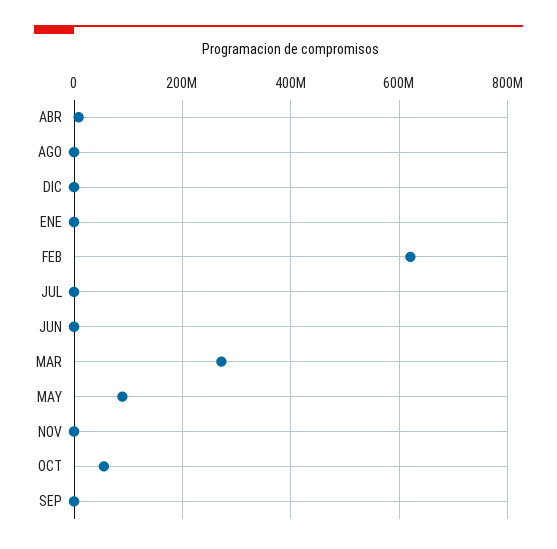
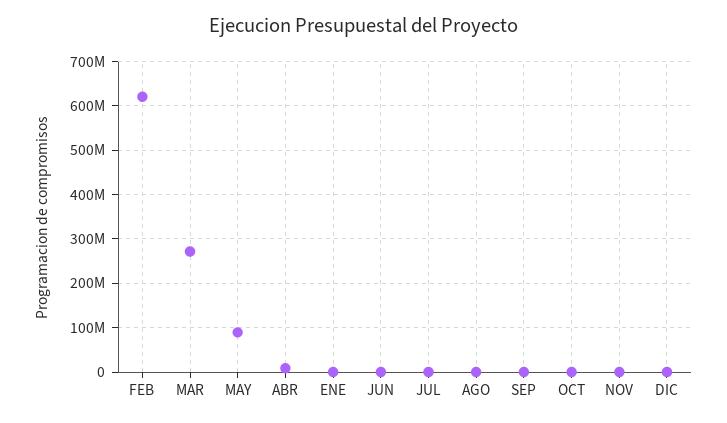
OCT: 60000000 -> 0

